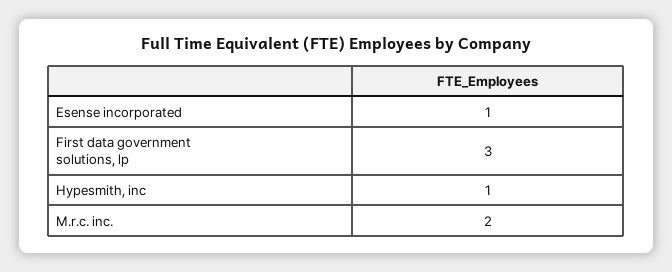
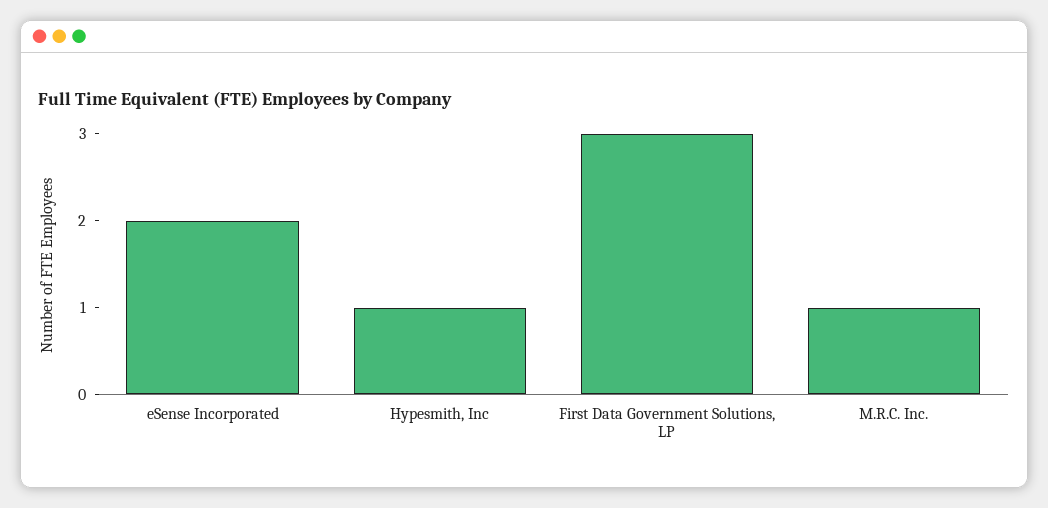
Esense incorporated: 1 -> 2
M.r.c. inc.: 2 -> 1

